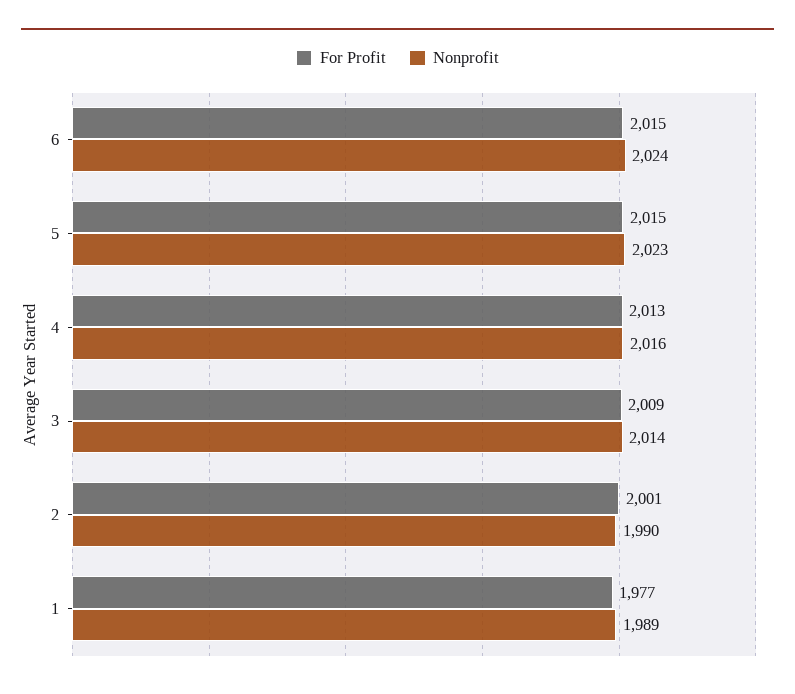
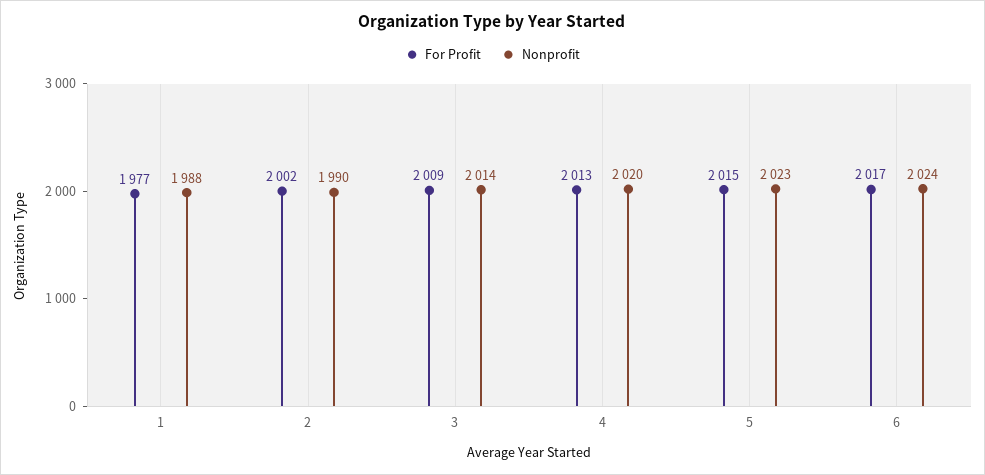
For Profit, 6: 2015 -> 2017
Nonprofit, 4: 2016 -> 2020
For Profit, 2: 2001 -> 2002
Nonprofit, 1: 1989 -> 1988

